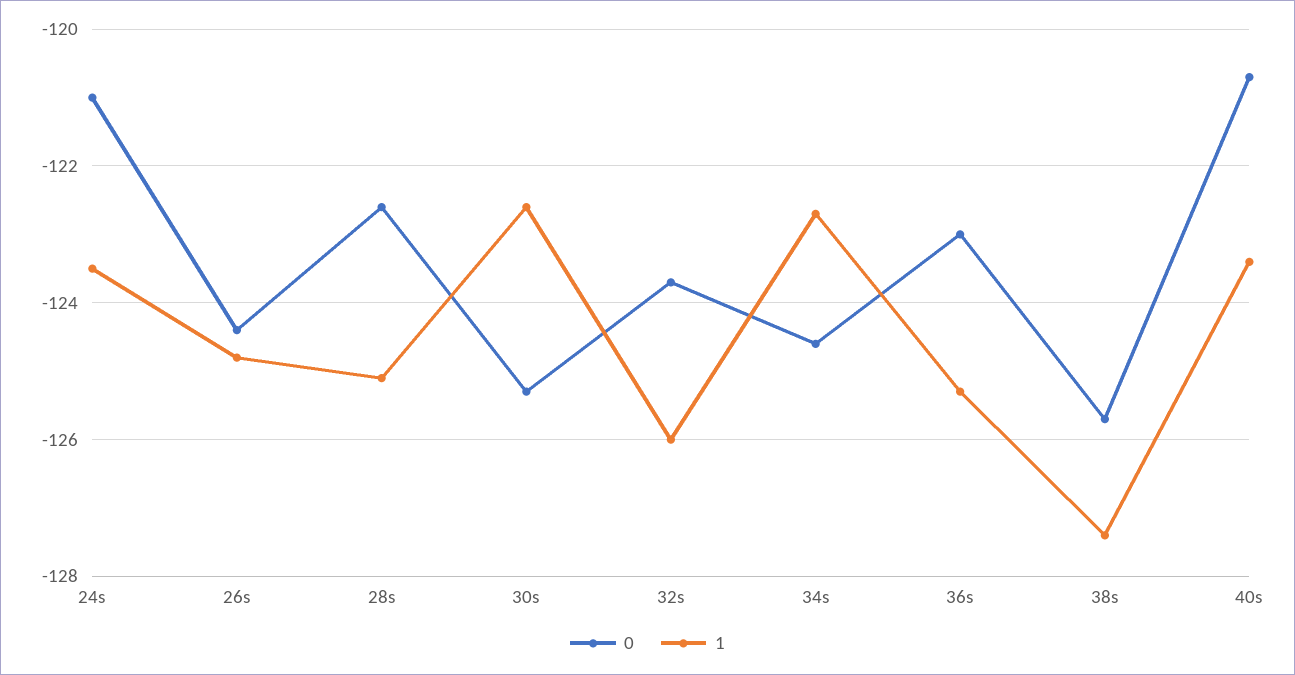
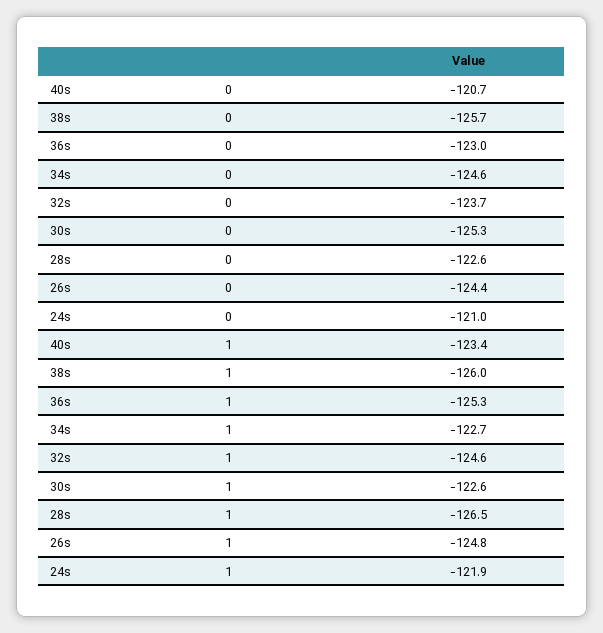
1, 24s: -123.5 -> -121.9
1, 28s: -125 -> -126.5
1, 32s: -126 -> -124.6
1, 38s: -127.5 -> -126

